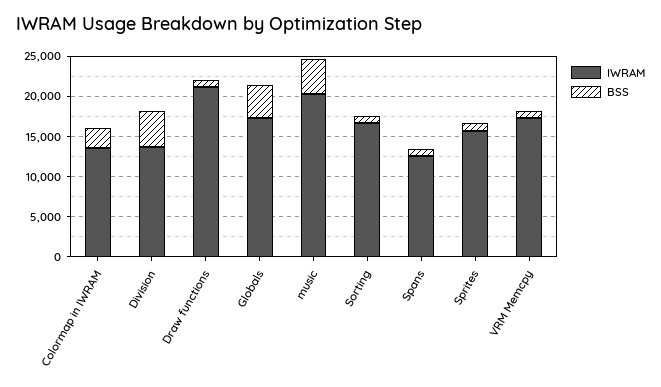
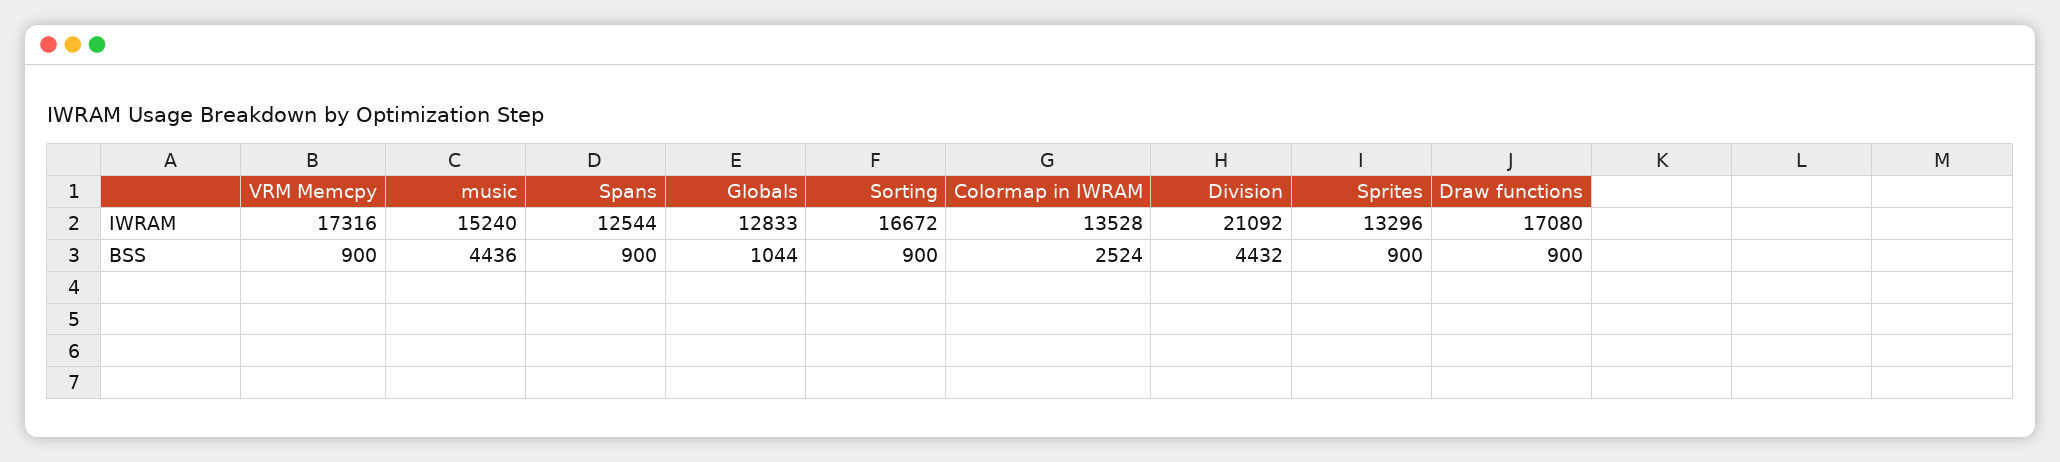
IWRAM, Division: 14000 -> 21092
IWRAM, Draw functions: 21000 -> 17080
IWRAM, Globals: 17000 -> 12833
BSS, Globals: 4000 -> 1044
IWRAM, music: 20000 -> 15240
IWRAM, Sprites: 16000 -> 13296

